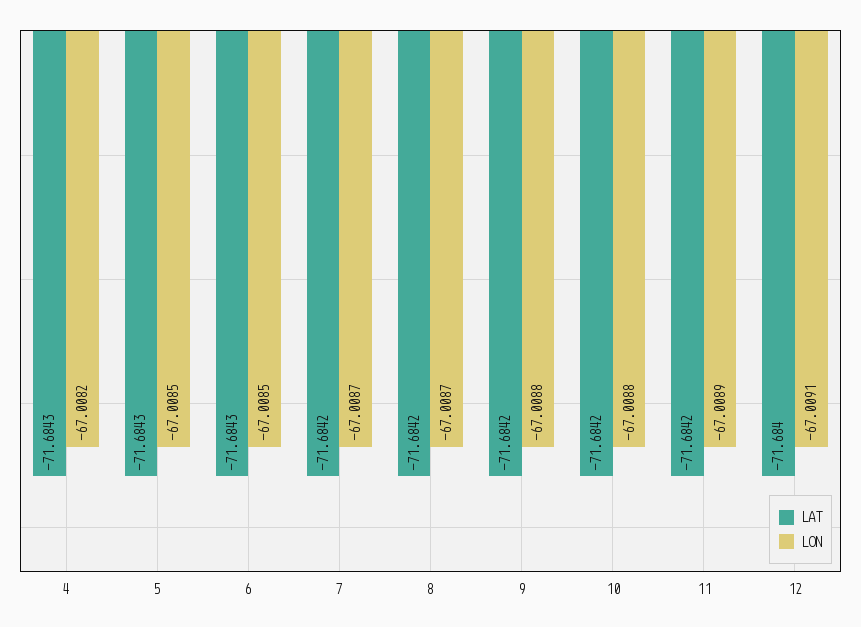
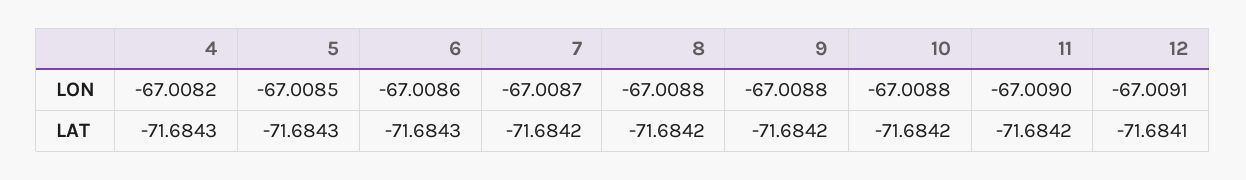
LON, 6: -67.0085 -> -67.0086
LON, 8: -67.0087 -> -67.0088
LON, 11: -67.0089 -> -67.009
LAT, 12: -71.684 -> -71.6841

